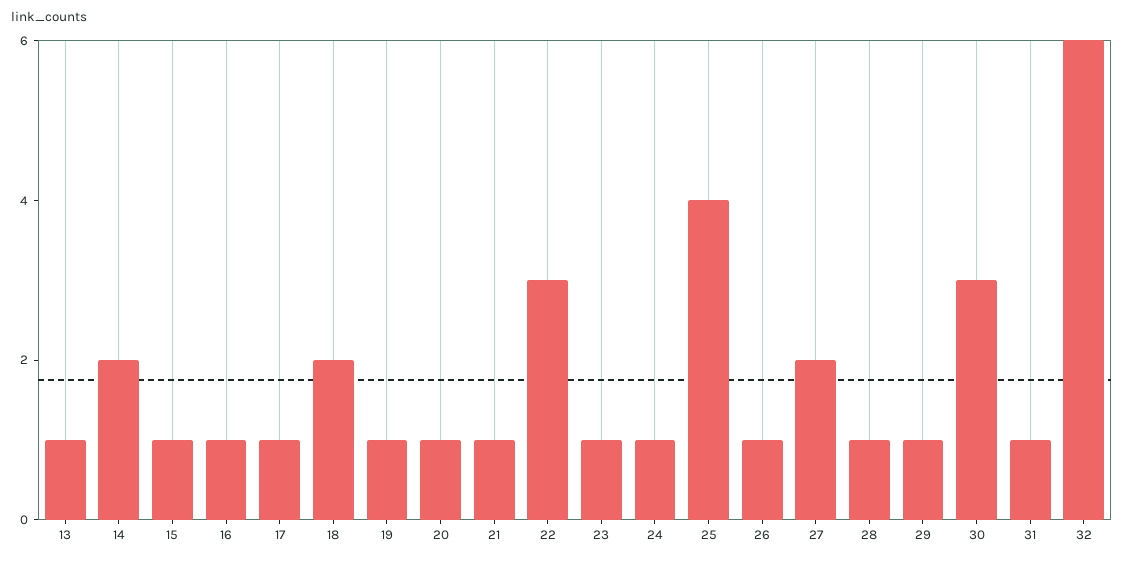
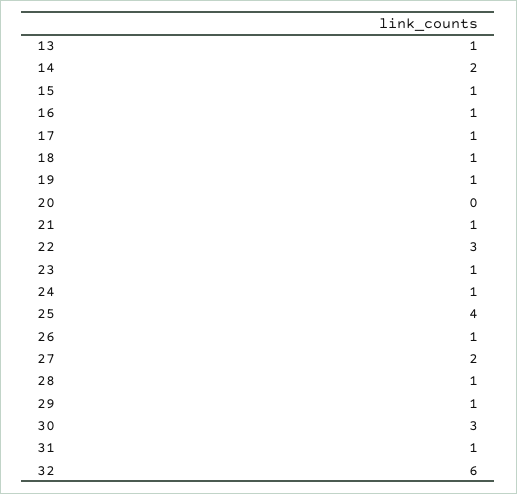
18: 2 -> 1
20: 1 -> 0

